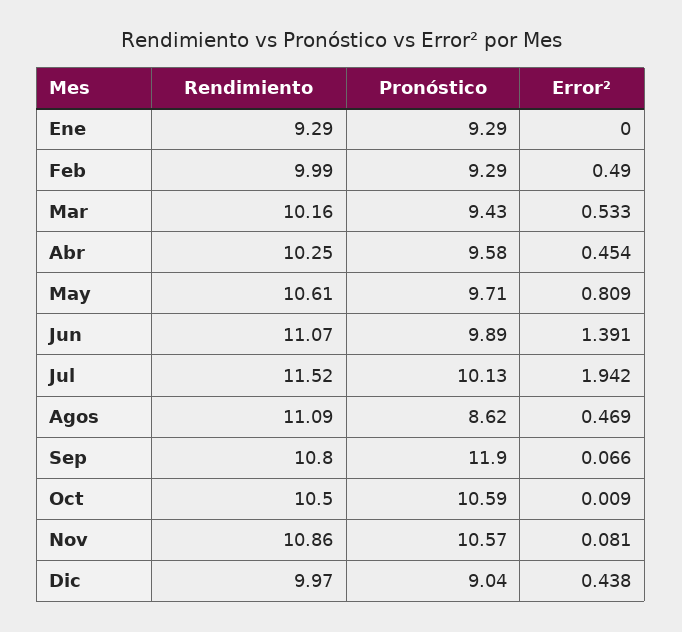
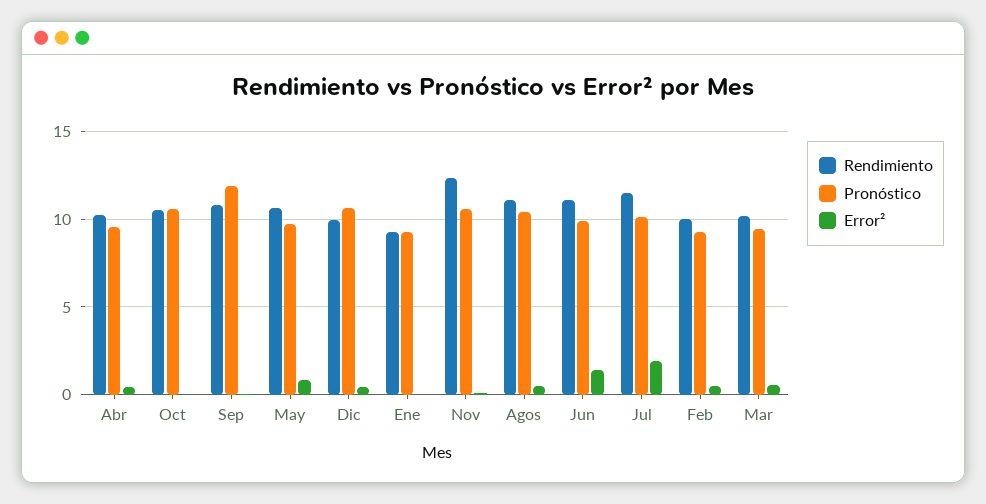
Pronóstico, Agos: 8.62 -> 10.5
Rendimiento, Nov: 10.86 -> 12.5
Pronóstico, Dic: 9.04 -> 10.5

